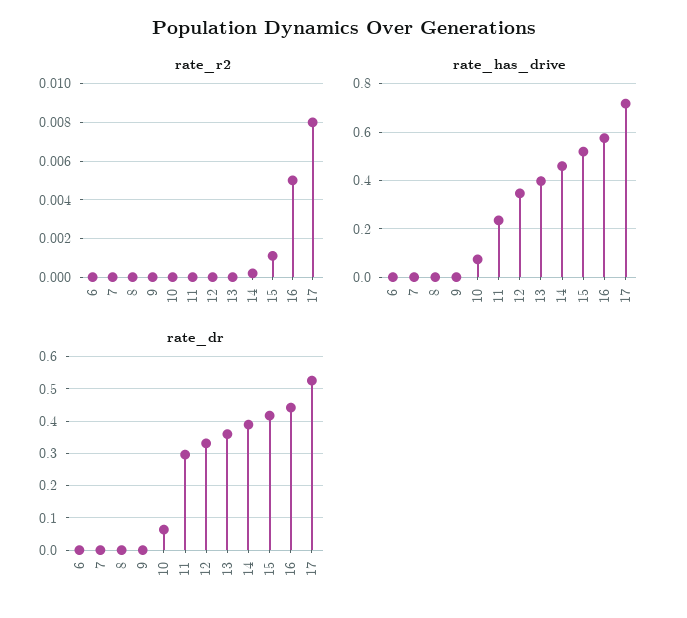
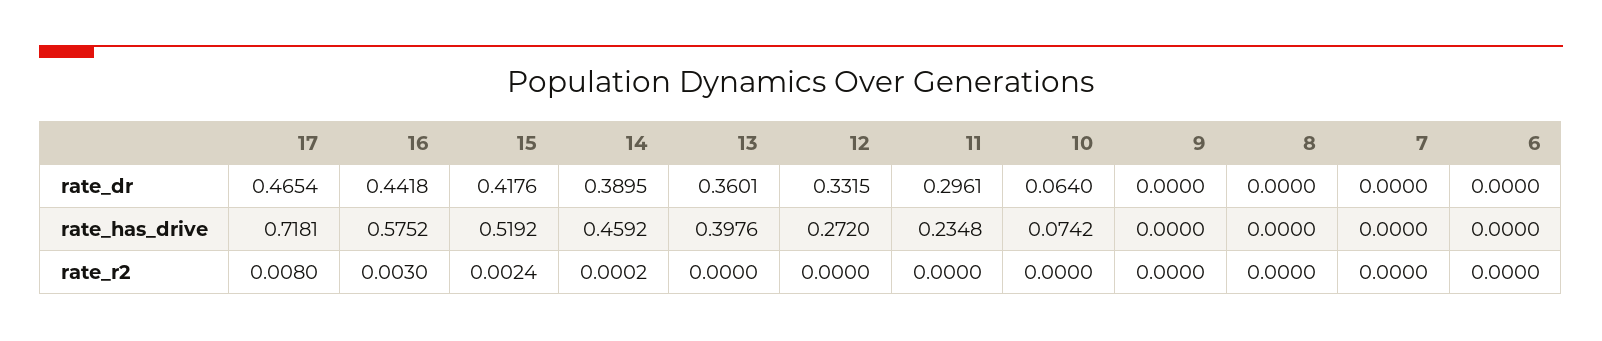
rate_r2, 15: 0.001 -> 0.0024
rate_r2, 16: 0.005 -> 0.003
rate_has_drive, 12: 0.35 -> 0.272
rate_dr, 17: 0.52 -> 0.4654

